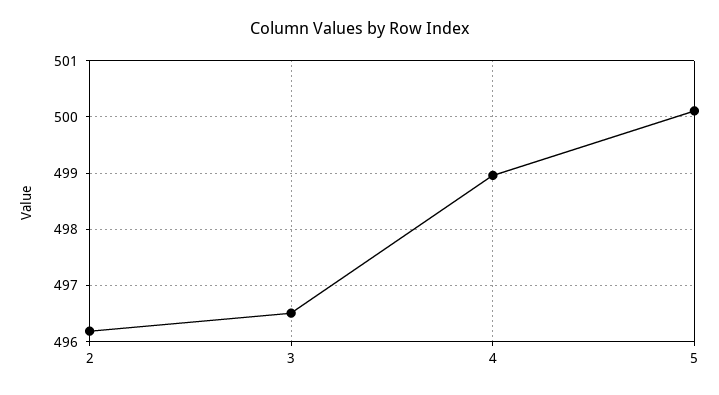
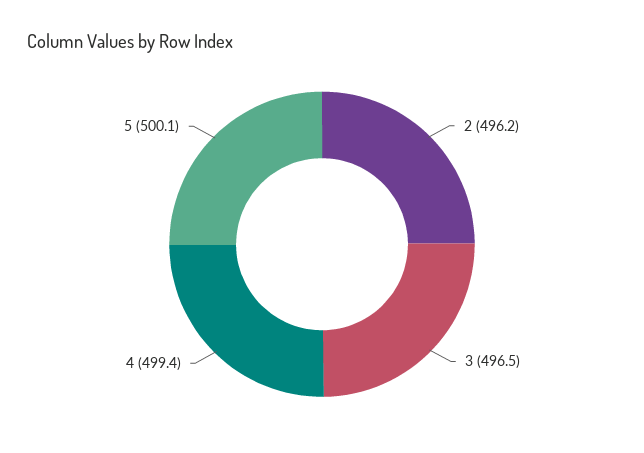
4: 499 -> 499.4

